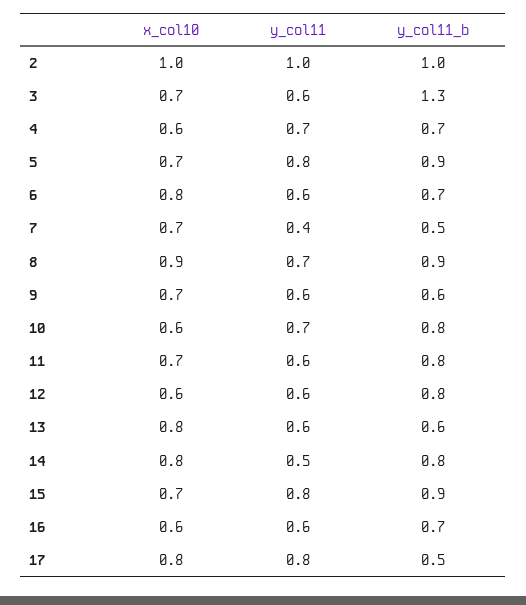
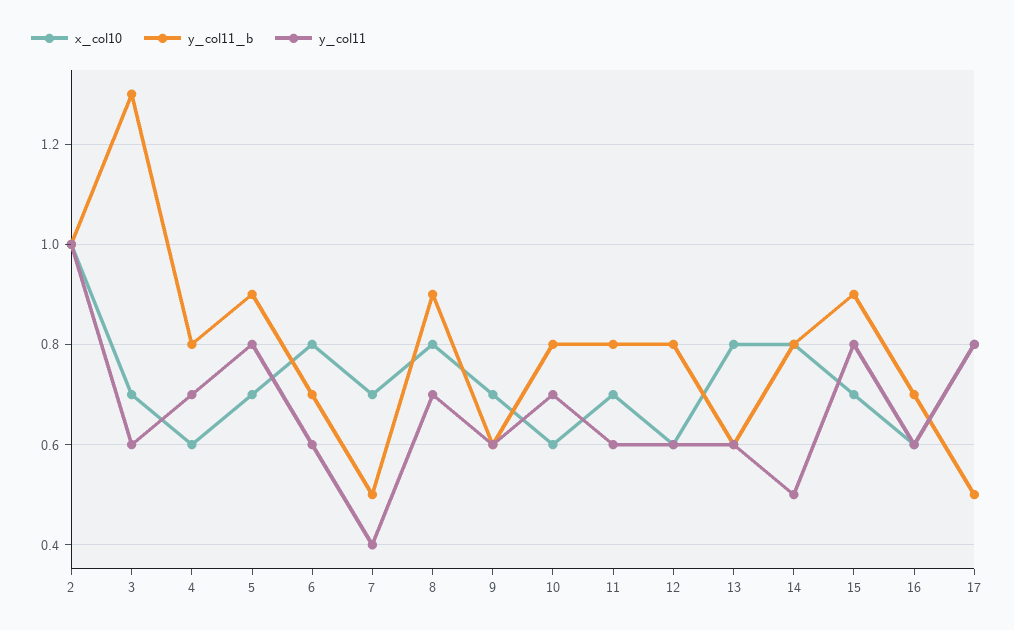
y_col11_b, 4: 0.7 -> 0.8
x_col10, 8: 0.9 -> 0.8

